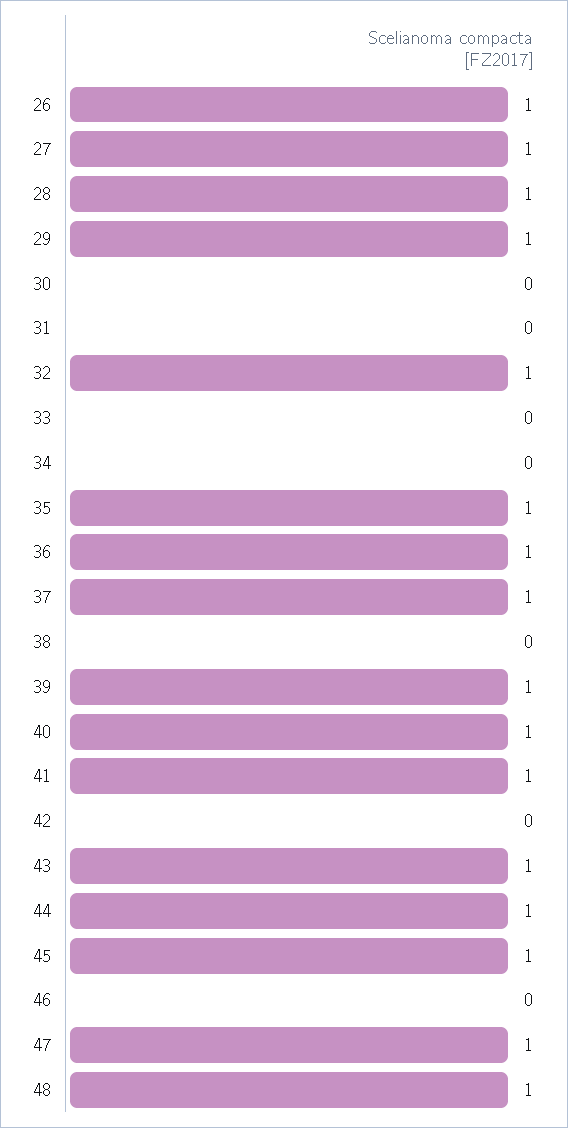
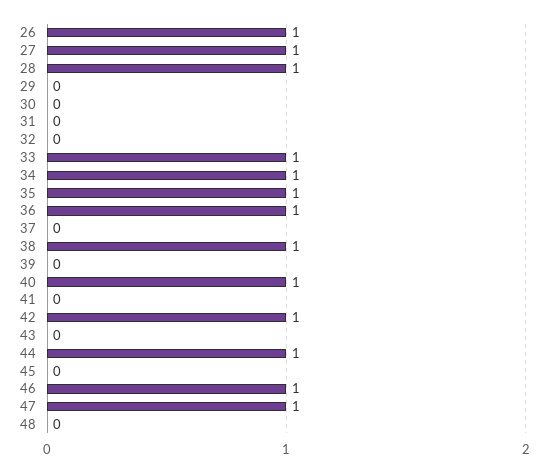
29: 1 -> 0
32: 1 -> 0
33: 0 -> 1
34: 0 -> 1
37: 1 -> 0
38: 0 -> 1
39: 1 -> 0
41: 1 -> 0
42: 0 -> 1
43: 1 -> 0
45: 1 -> 0
46: 0 -> 1
48: 1 -> 0

